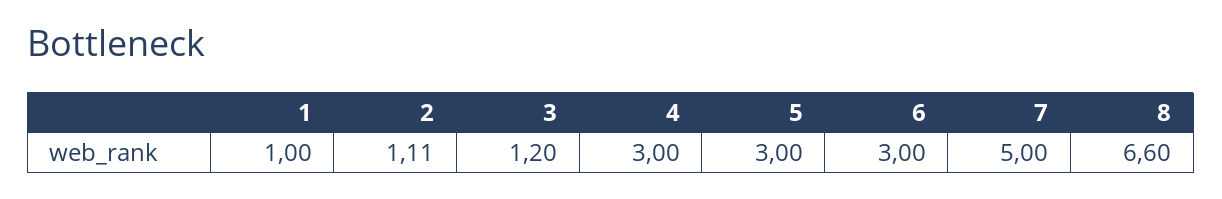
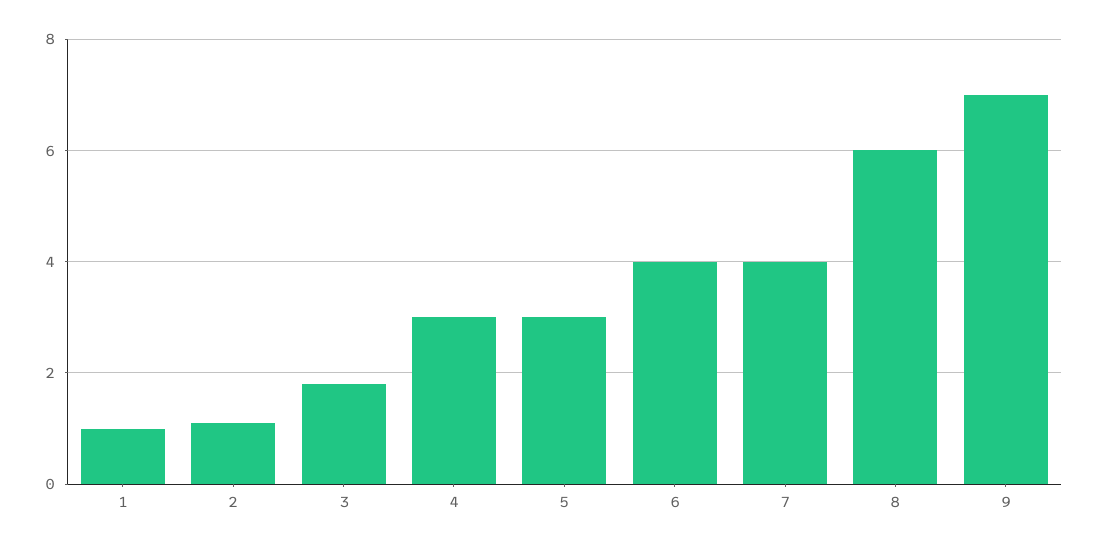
3: 1.2 -> 1.8
6: 3 -> 4
7: 5 -> 4
8: 6.6 -> 6
9: none -> 7

